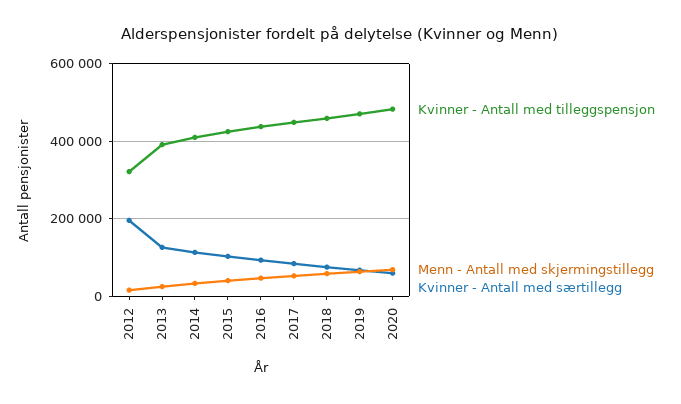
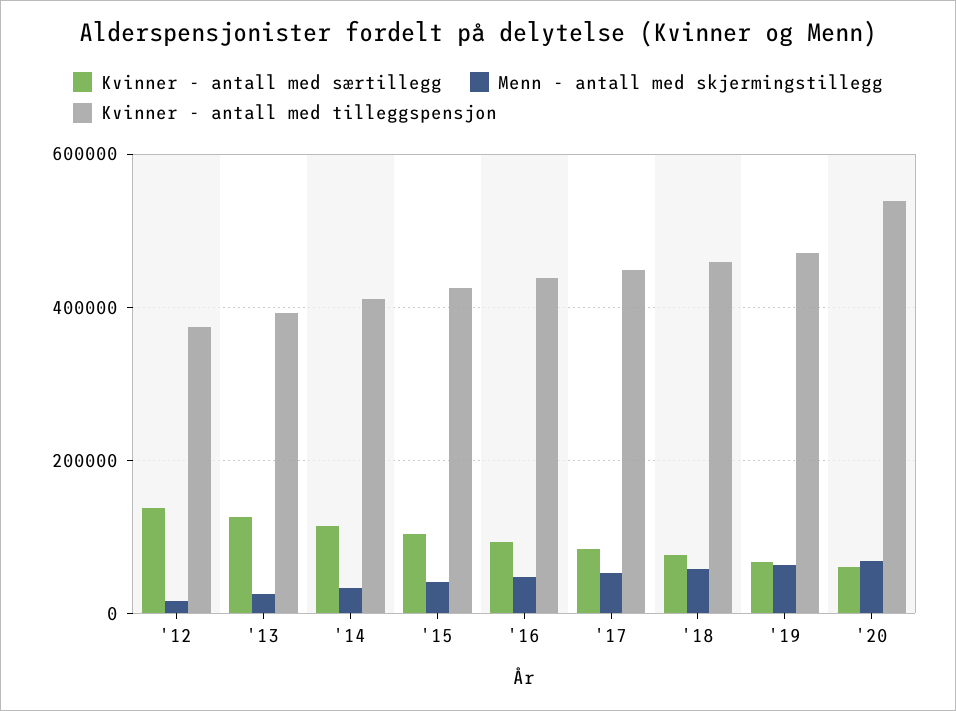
Kvinner - Antall med tilleggspensjon, 2012: 320000 -> 380000
Kvinner - Antall med særtillegg, 2012: 200000 -> 140000
Kvinner - Antall med tilleggspensjon, 2020: 480000 -> 540000

